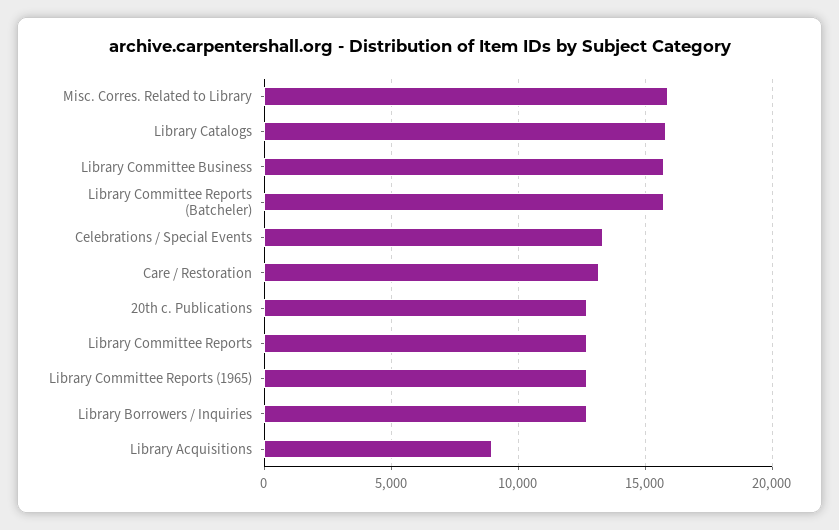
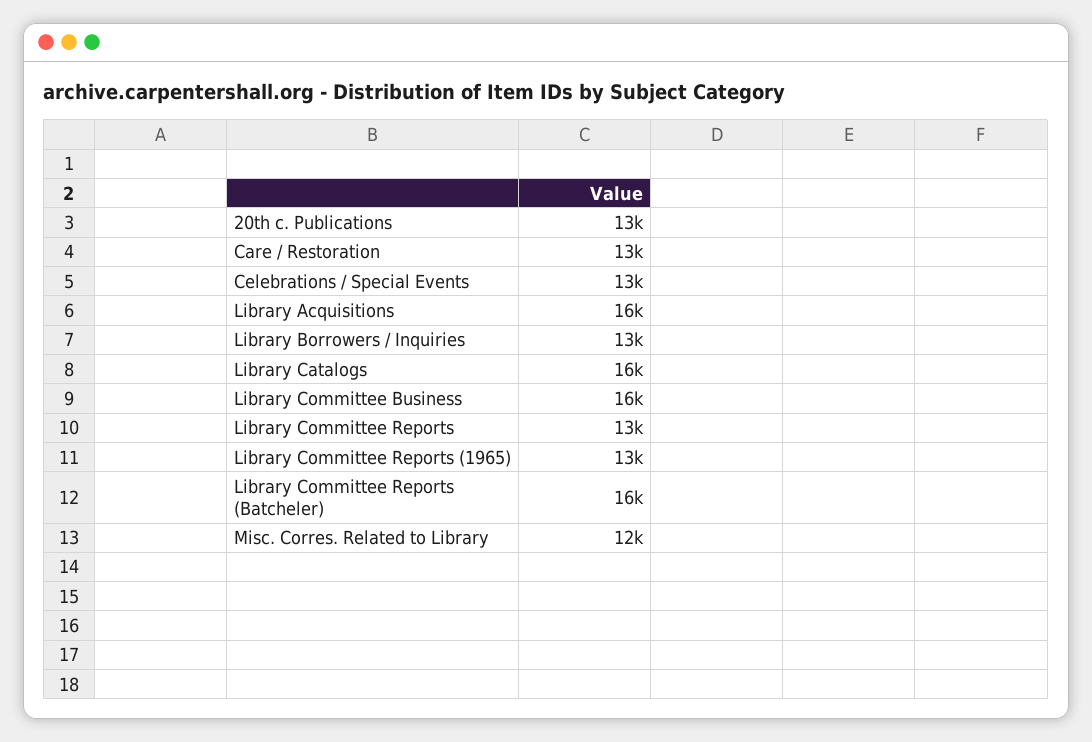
Misc. Corres. Related to Library: 16000 -> 12000
Library Acquisitions: 9000 -> 16000

